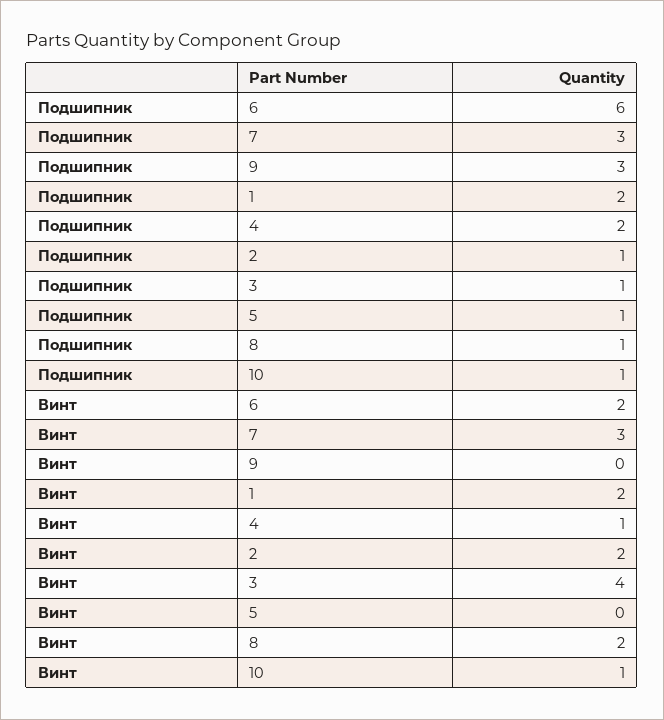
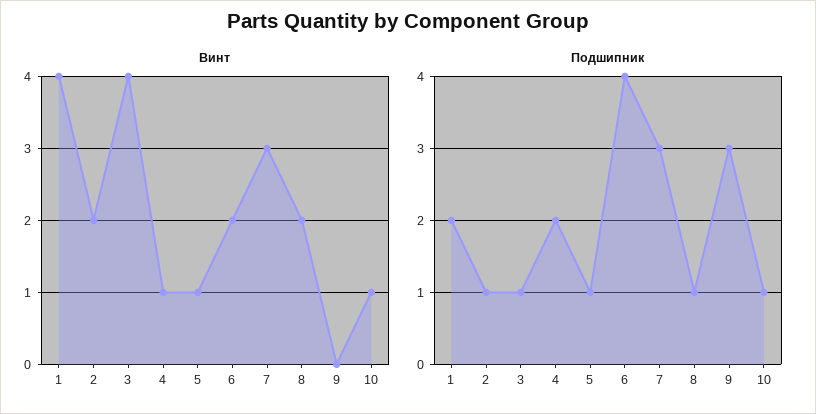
Подшипник, 6: 6 -> 4
Винт, 1: 2 -> 4
Винт, 5: 0 -> 1

